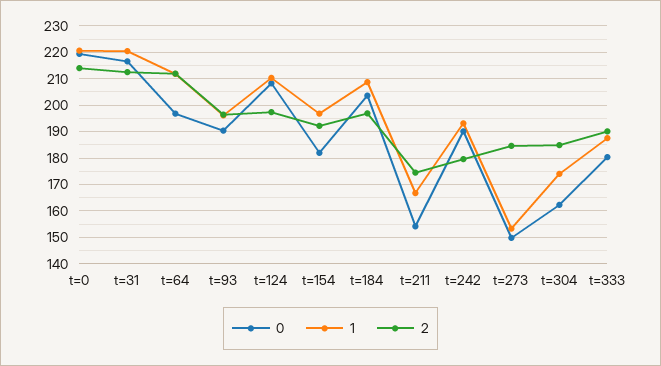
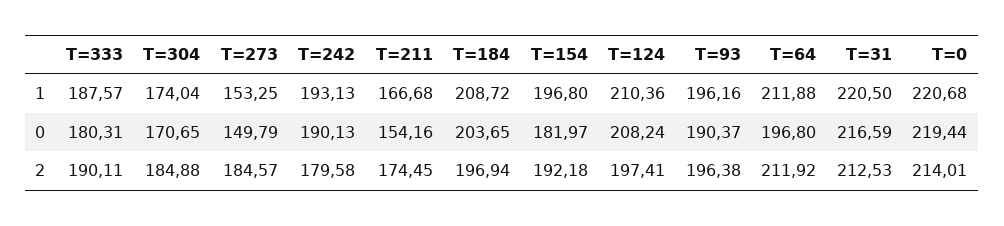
0, t=304: 162.5 -> 170.65

